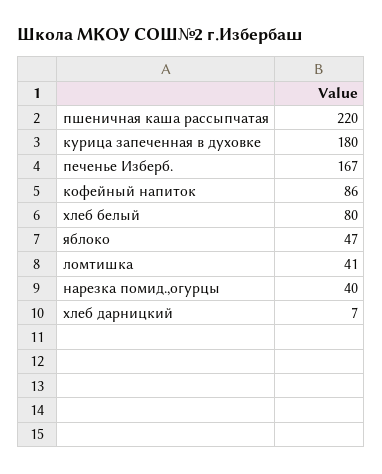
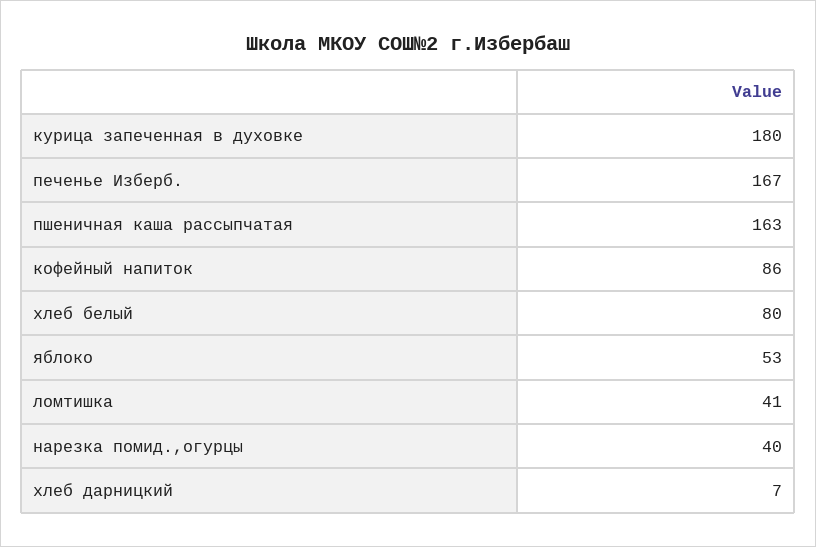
пшеничная каша рассыпчатая: 220 -> 163
яблоко: 47 -> 53

